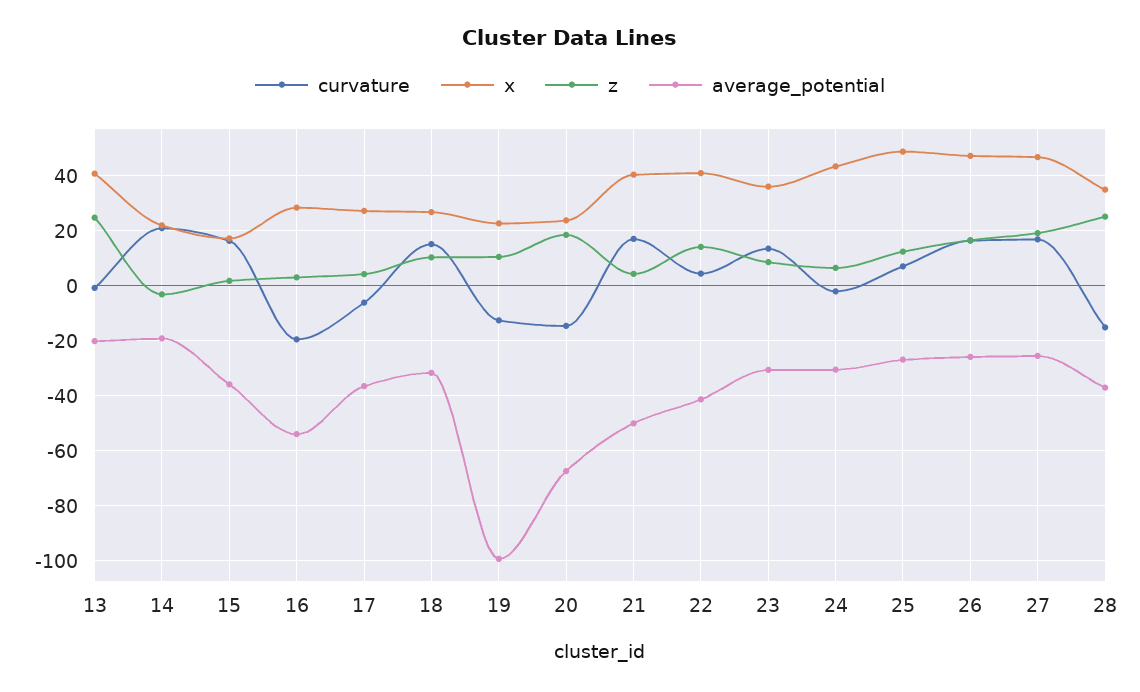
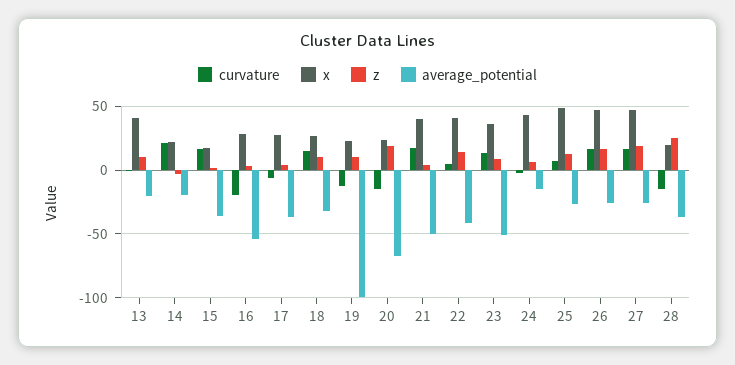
z, 13: 25 -> 10
average_potential, 23: -30 -> -50
average_potential, 24: -30 -> -15
x, 28: 35 -> 20

